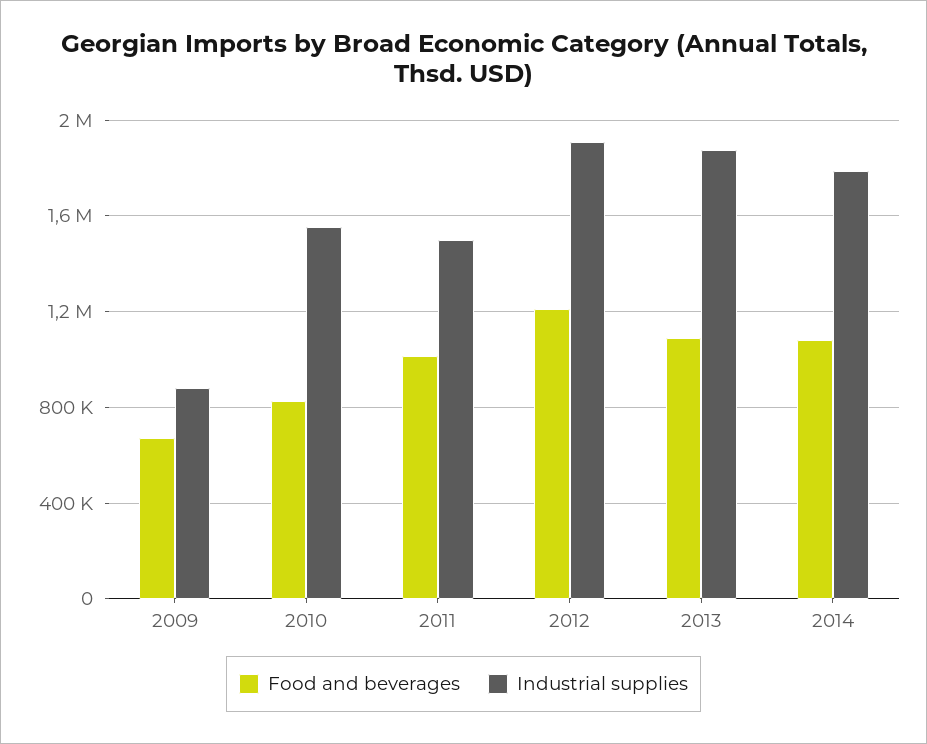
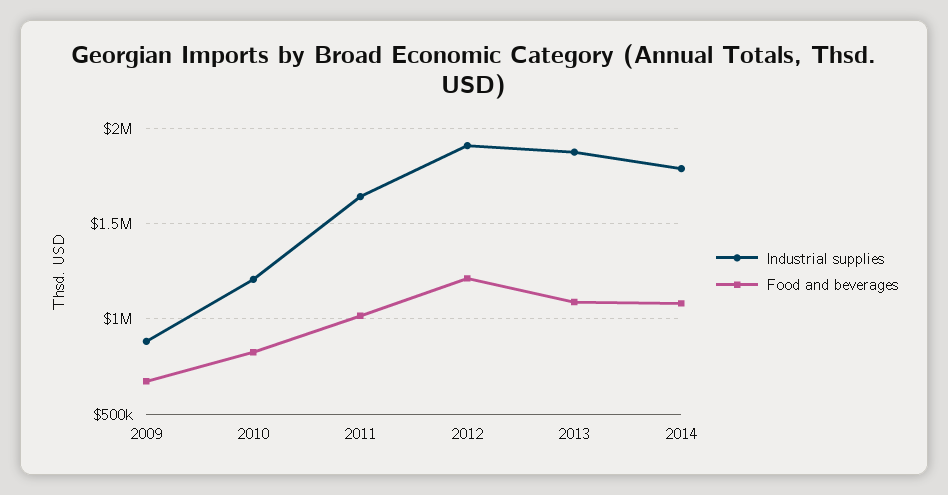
Industrial supplies, 2010: 1550000 -> 1200000
Industrial supplies, 2011: 1500000 -> 1650000

